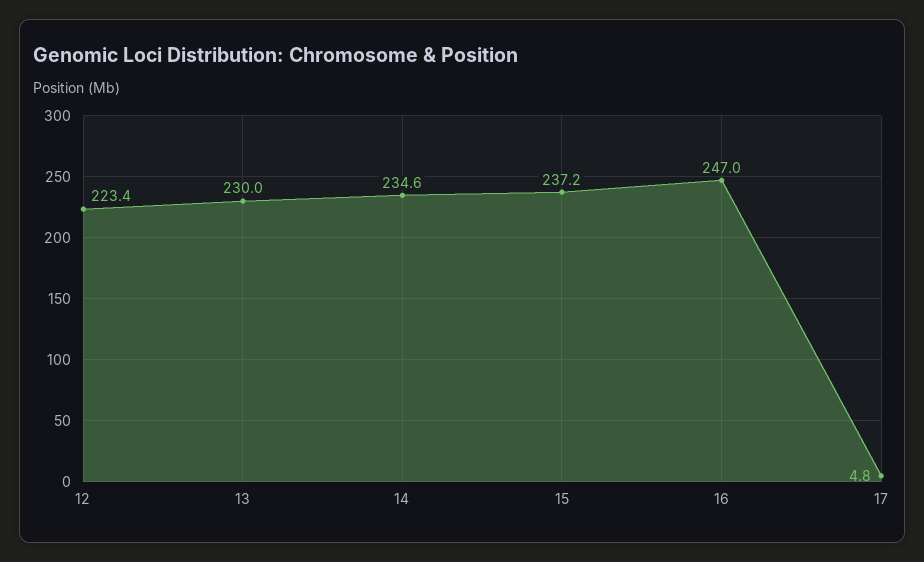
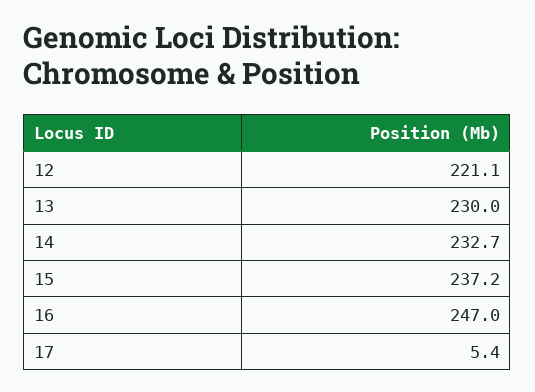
12: 223.4 -> 221.1
14: 234.6 -> 232.7
17: 4.8 -> 5.4

